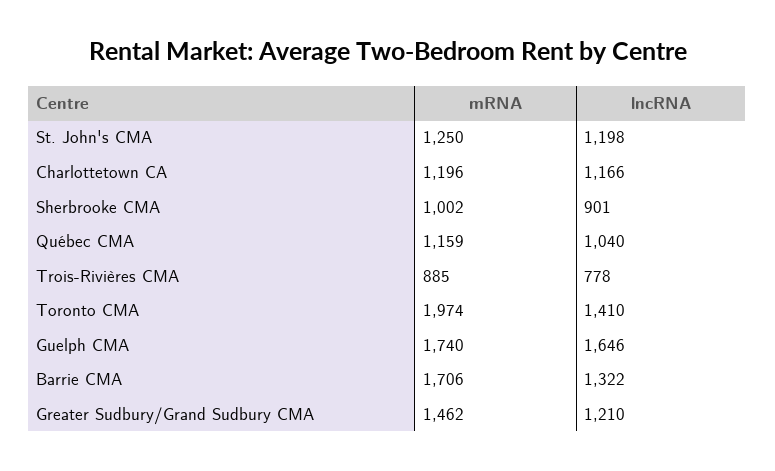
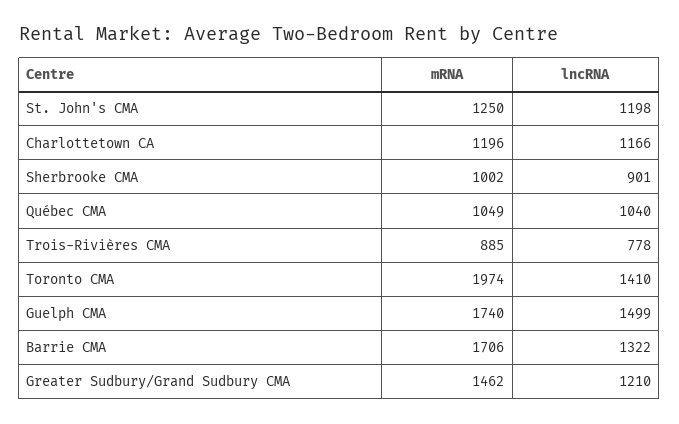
mRNA, Québec CMA: 1159 -> 1049
lncRNA, Guelph CMA: 1646 -> 1499

